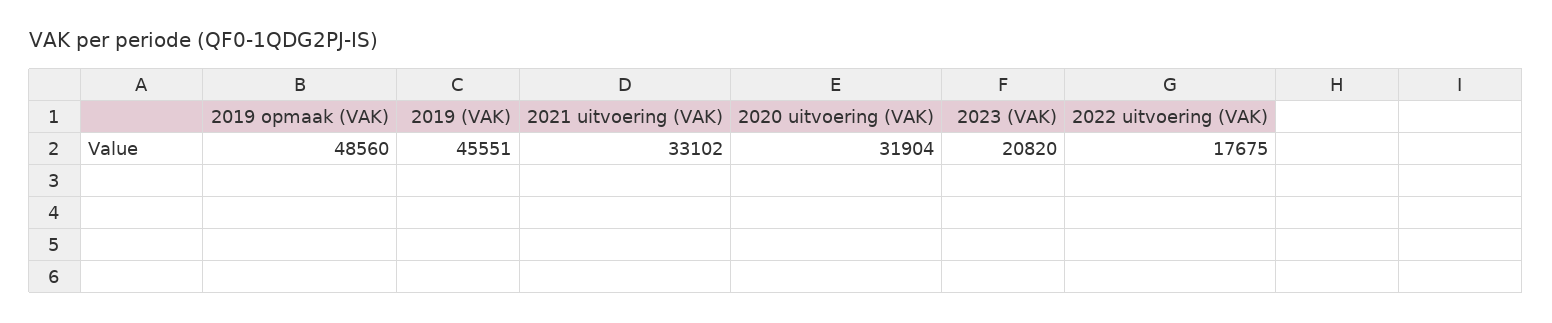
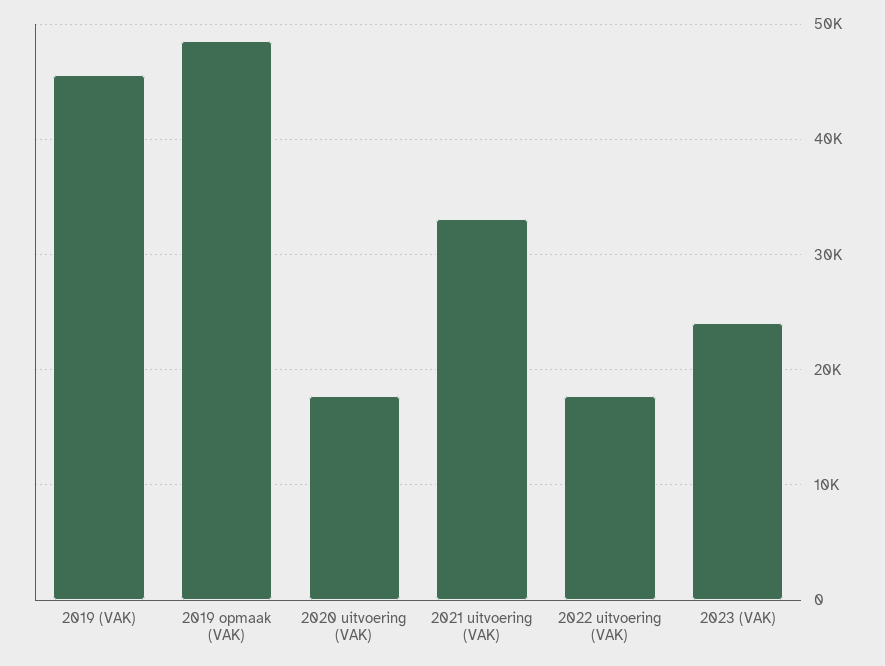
2020 uitvoering (VAK): 31904 -> 18000
2023 (VAK): 20820 -> 24000

